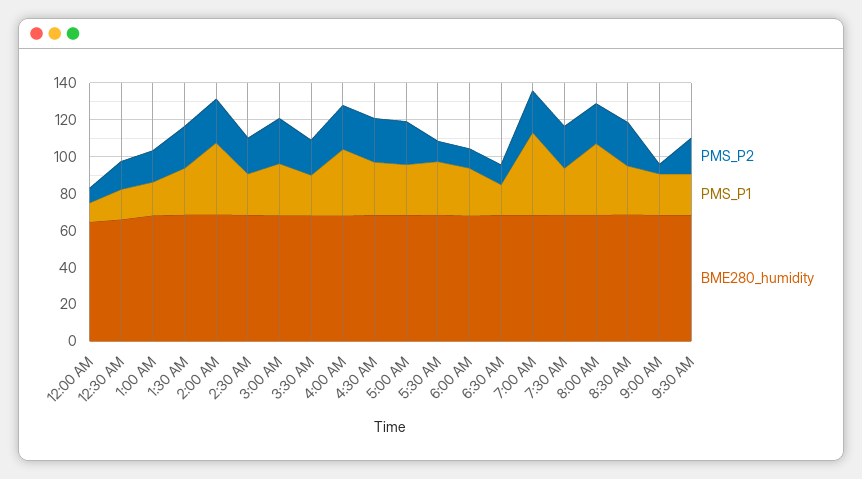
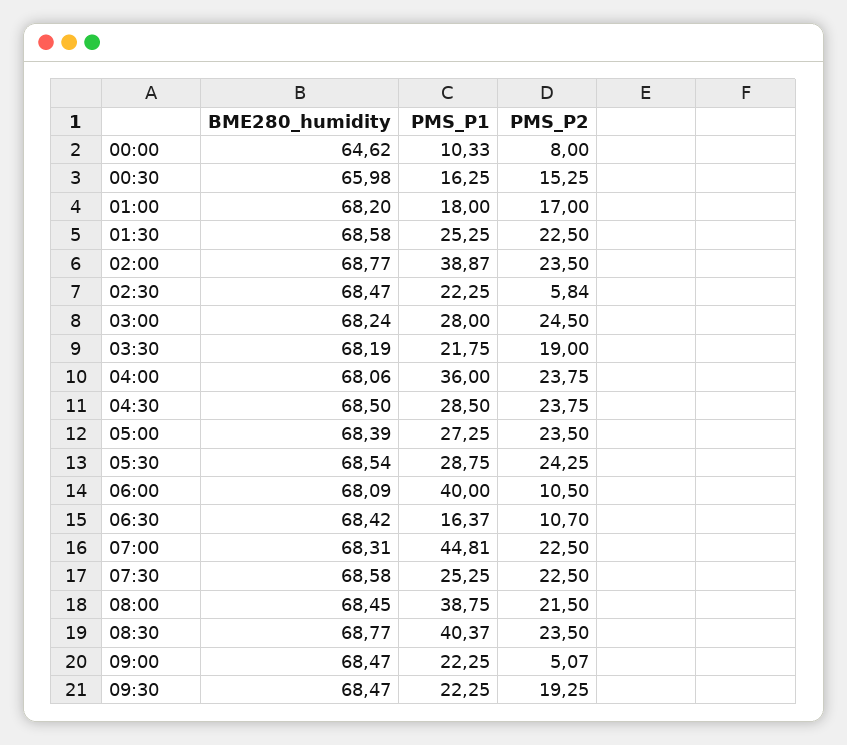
PMS_P2, 2:30 AM: 20 -> 5.84
PMS_P2, 5:30 AM: 10 -> 24.25
PMS_P1, 6:00 AM: 25 -> 40
PMS_P1, 8:30 AM: 25 -> 40.37

